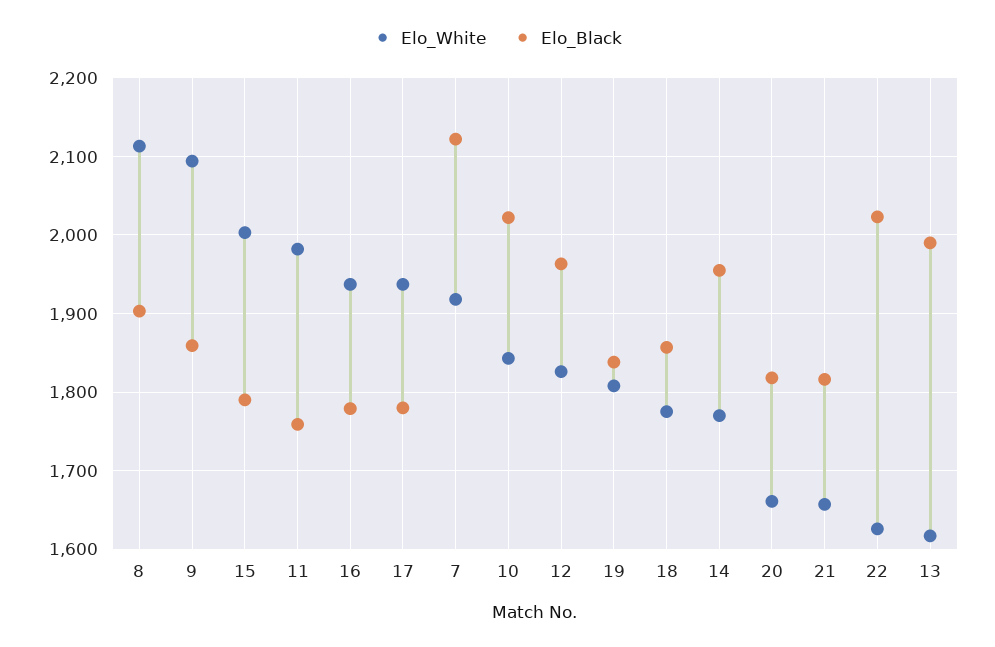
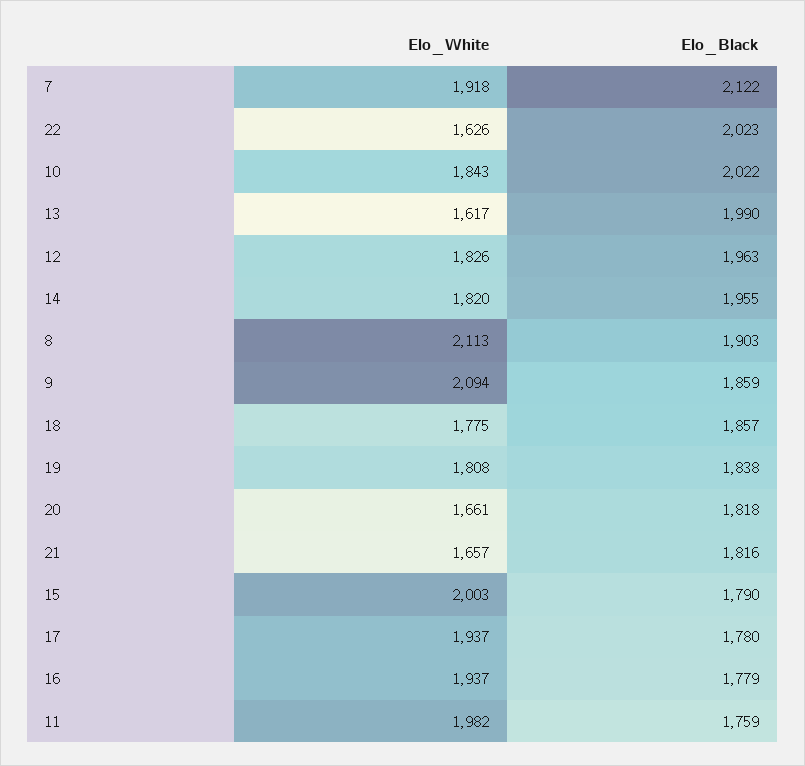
Elo_White, 14: 1770 -> 1820

